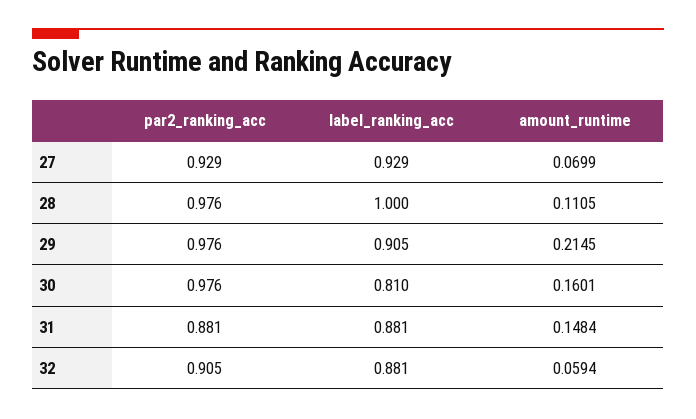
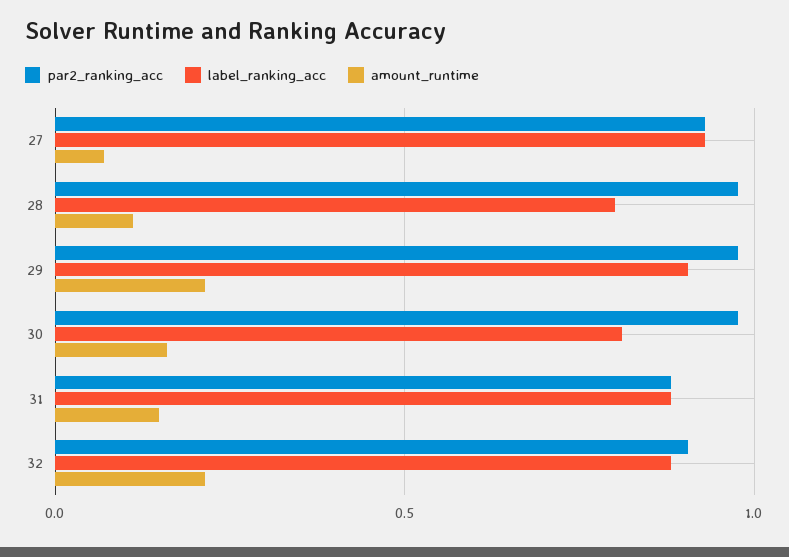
label_ranking_acc, 28: 1 -> 0.8
amount_runtime, 32: 0.0594 -> 0.2

